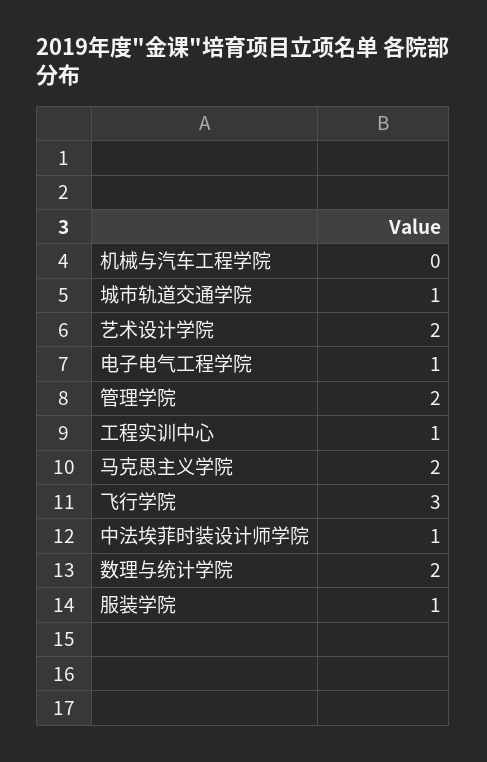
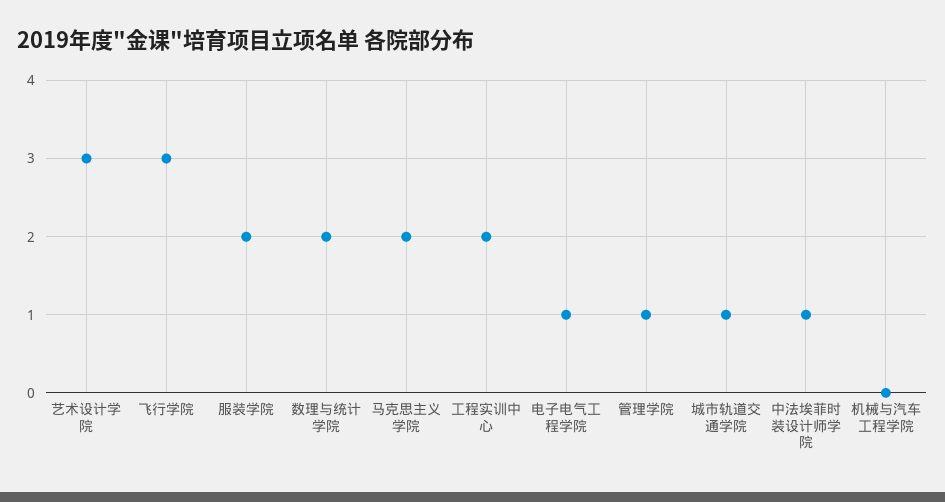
艺术设计学院: 2 -> 3
管理学院: 2 -> 1
工程实训中心: 1 -> 2
服装学院: 1 -> 2

